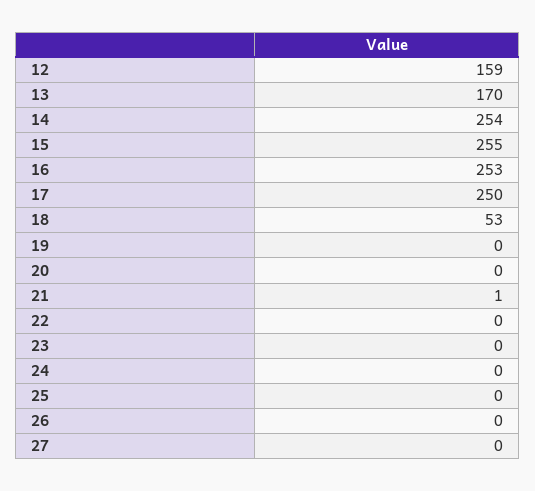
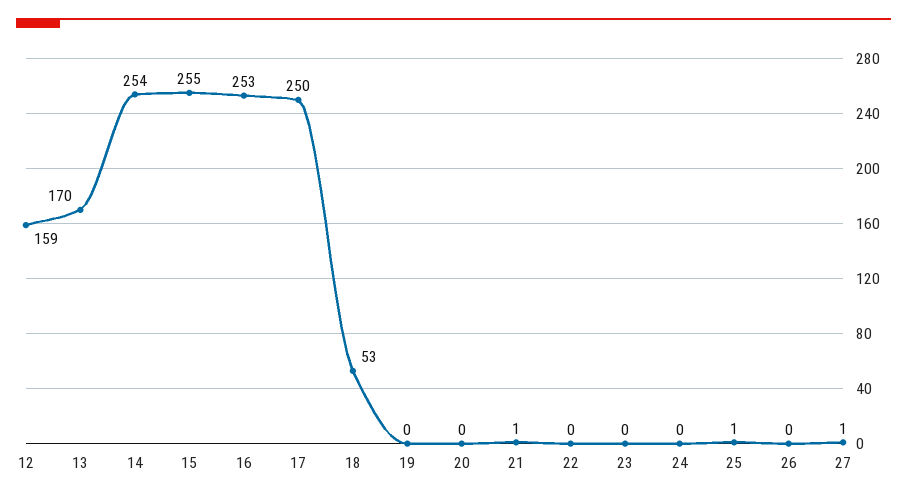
25: 0 -> 1
27: 0 -> 1

